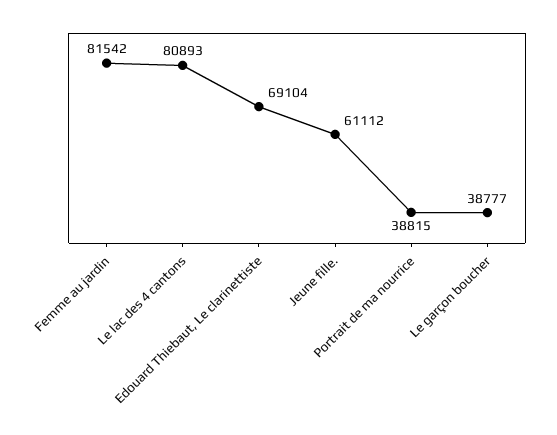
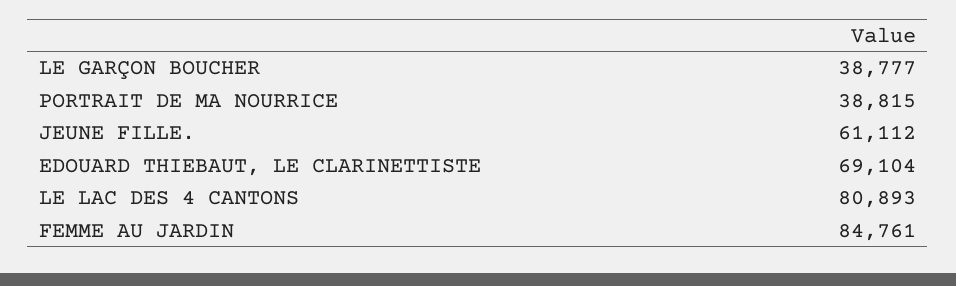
Femme au jardin: 81542 -> 84761

